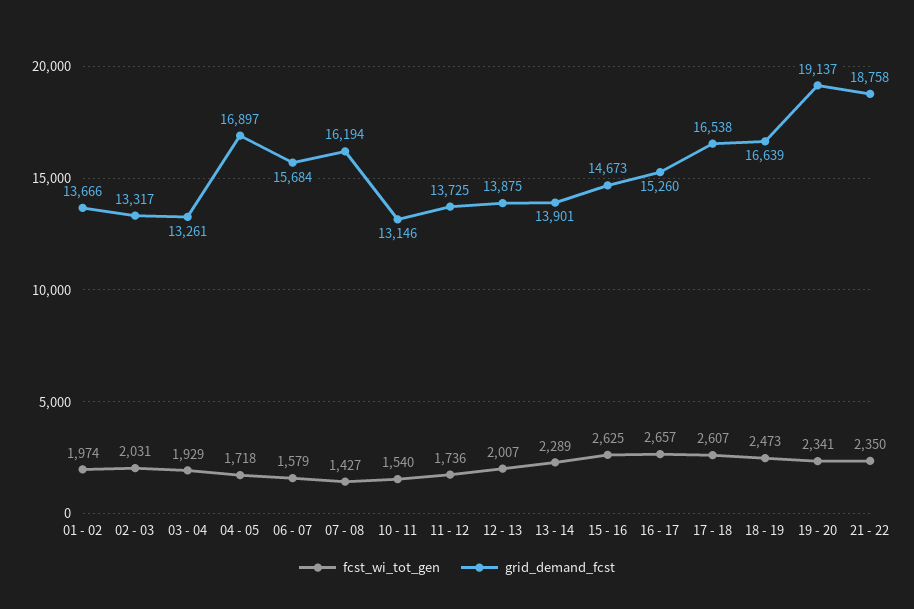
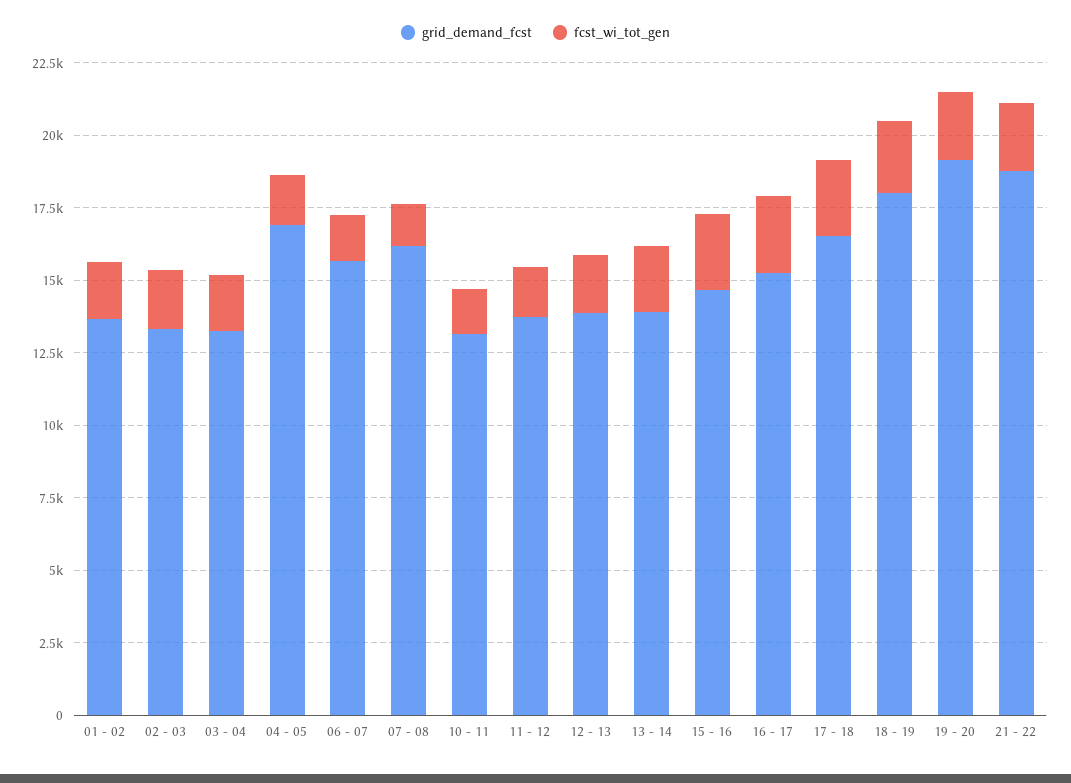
grid_demand_fcst, 18 - 19: 16639 -> 18000

